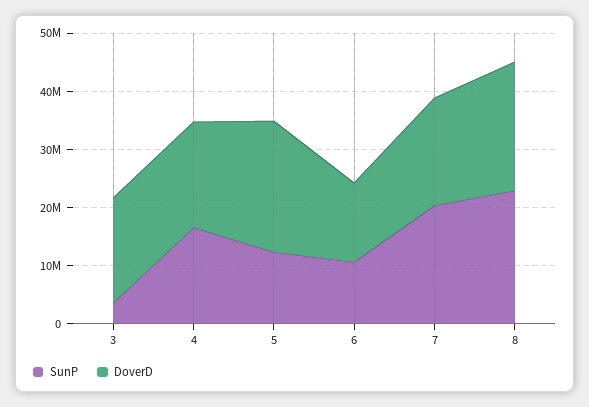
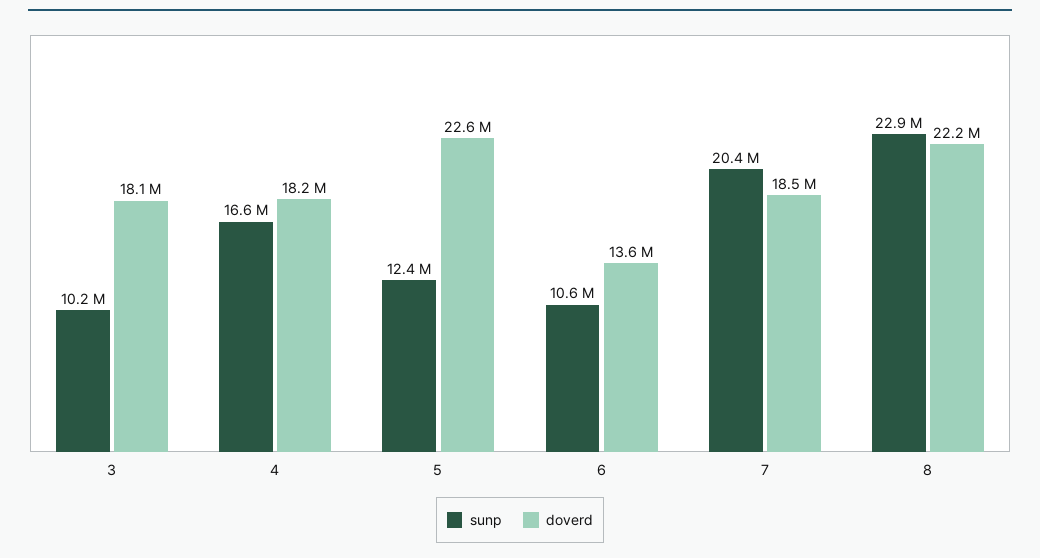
SunP, 3: 4000000 -> 10200000

